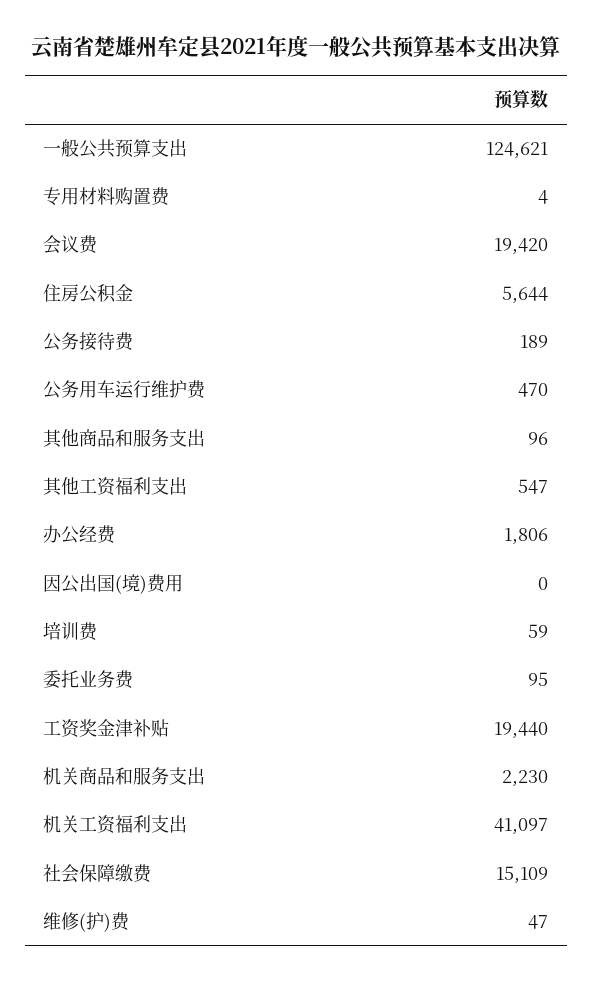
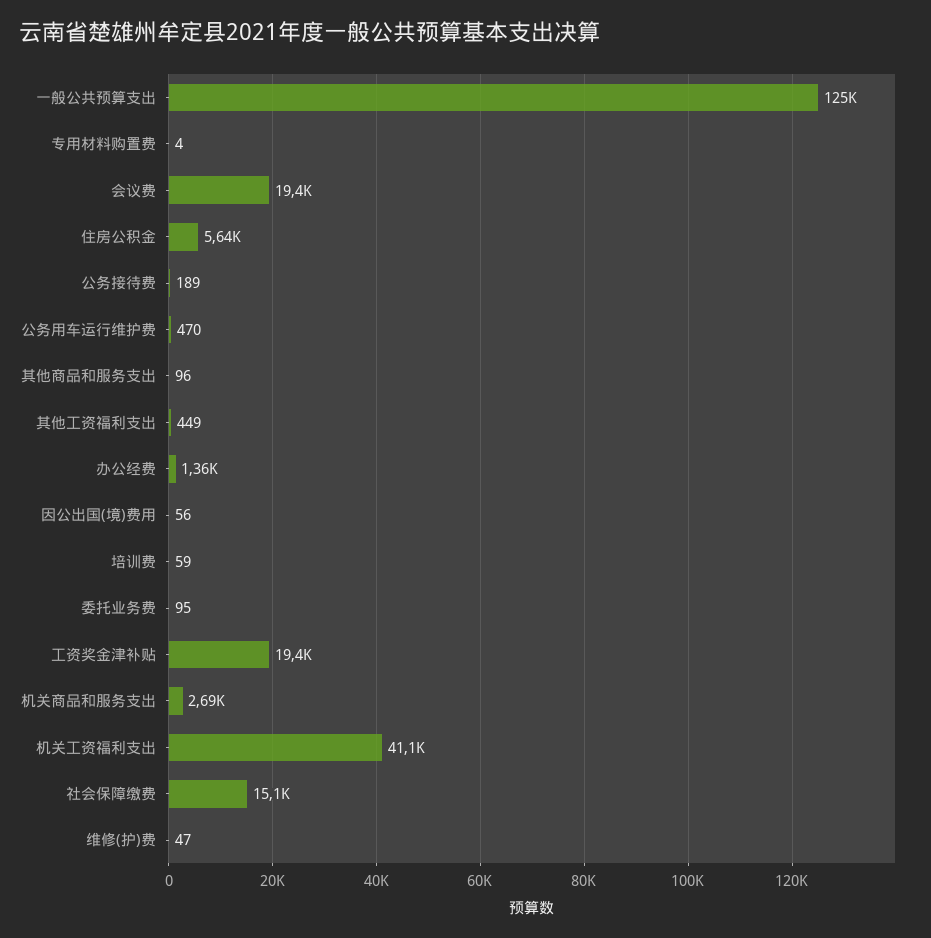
其他工资福利支出: 547 -> 449
办公经费: 1806 -> 1360
因公出国(境)费用: 0 -> 56
机关商品和服务支出: 2230 -> 2690

